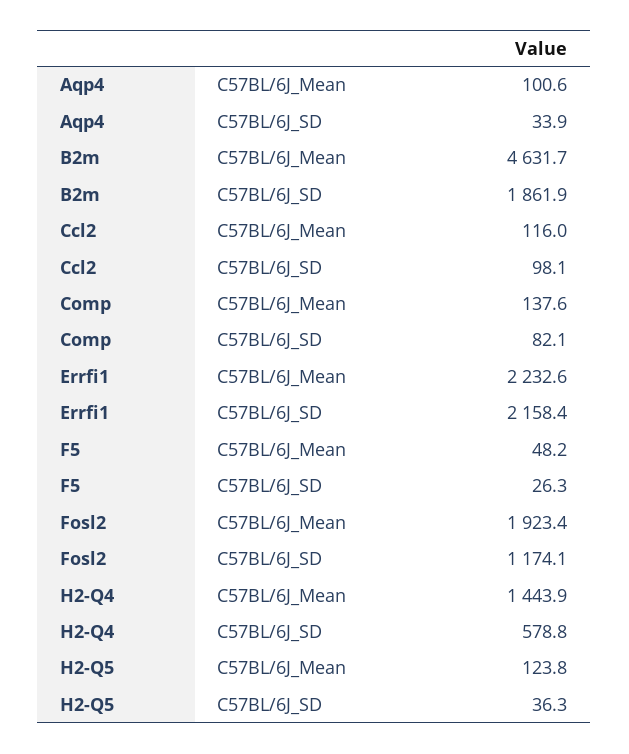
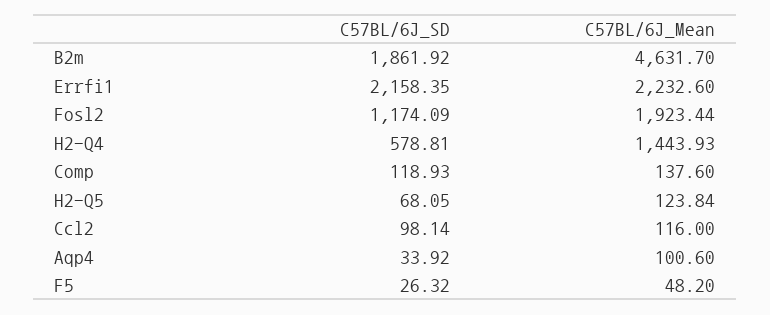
Comp, C57BL/6J_SD: 82.1 -> 118.93
H2-Q5, C57BL/6J_SD: 36.3 -> 68.05

